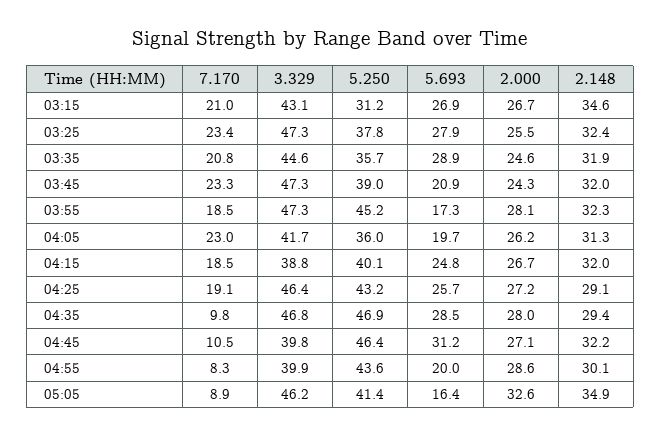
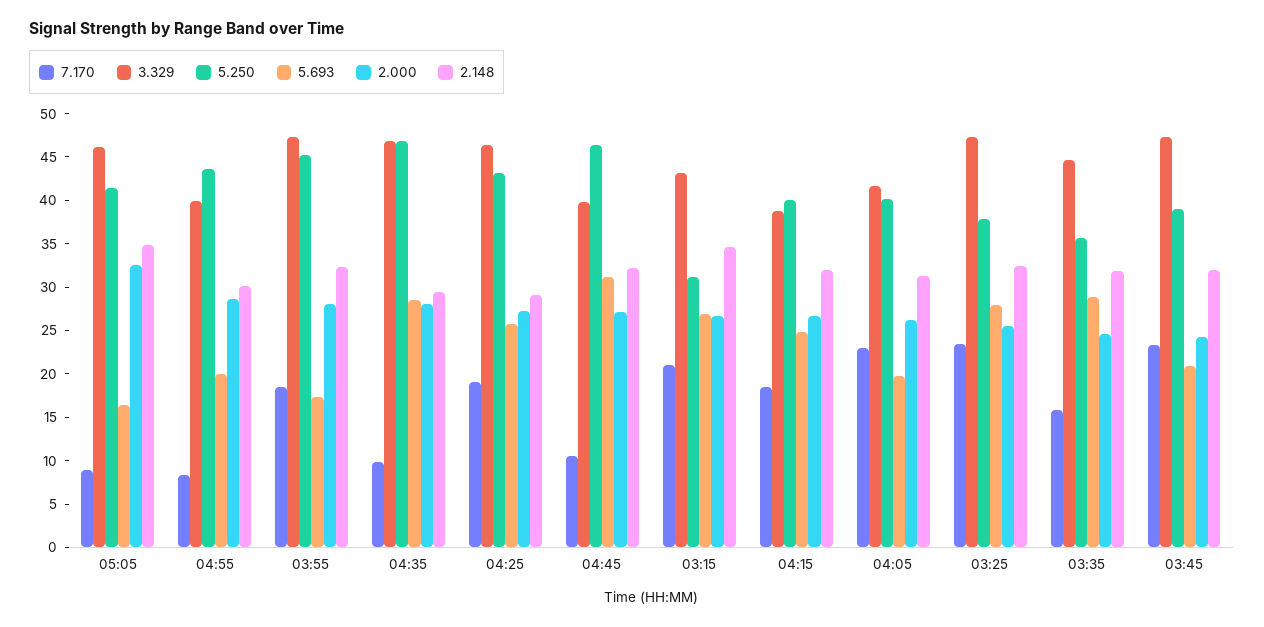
7.170, 03:35: 20.8 -> 16
5.250, 04:05: 36 -> 40

